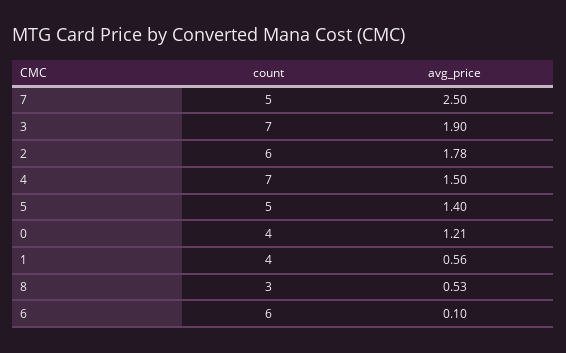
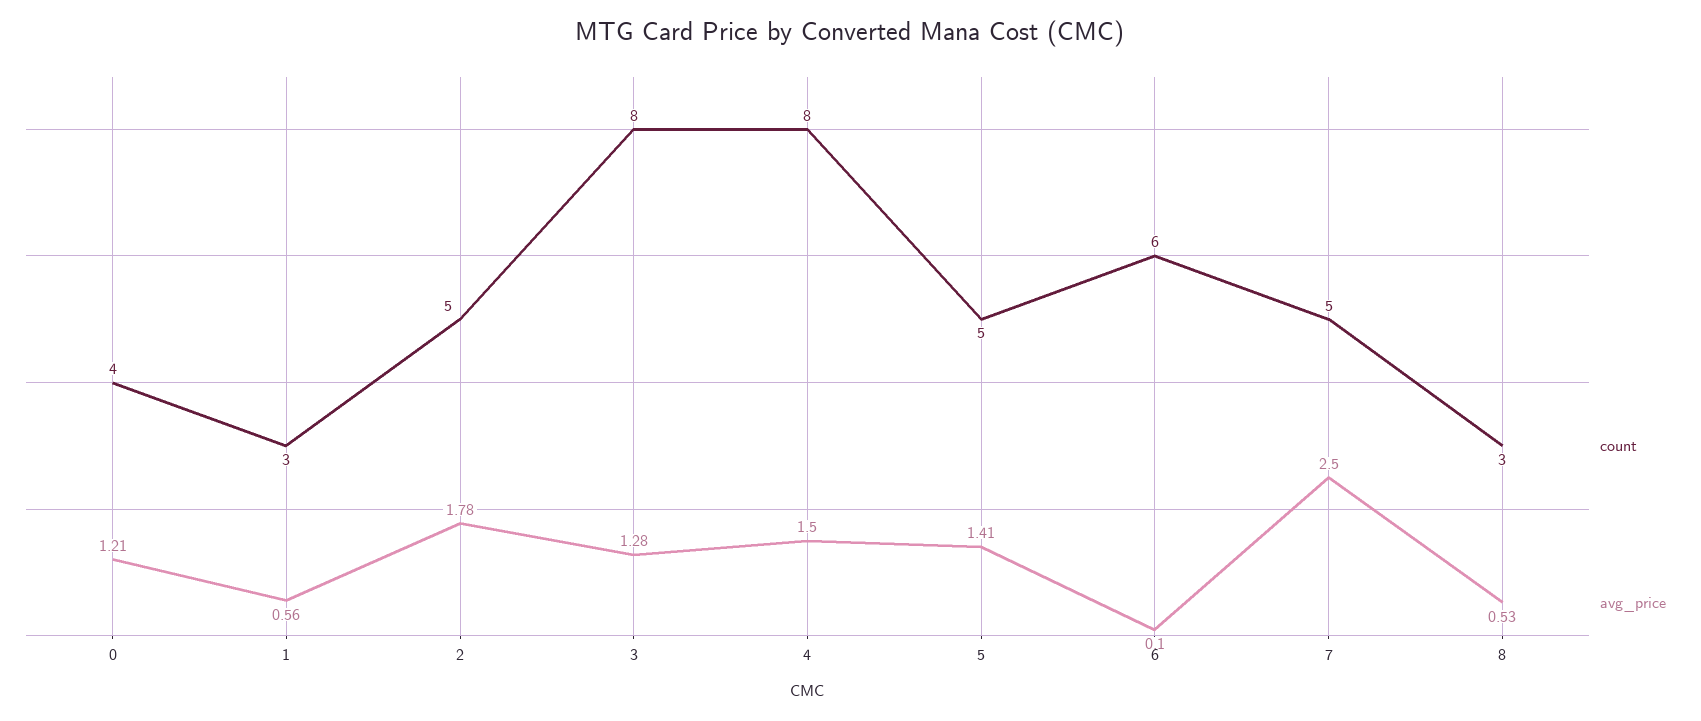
count, 3: 7 -> 8
avg_price, 3: 1.9 -> 1.28
count, 2: 6 -> 5
count, 4: 7 -> 8
avg_price, 5: 1.4 -> 1.41
count, 1: 4 -> 3

